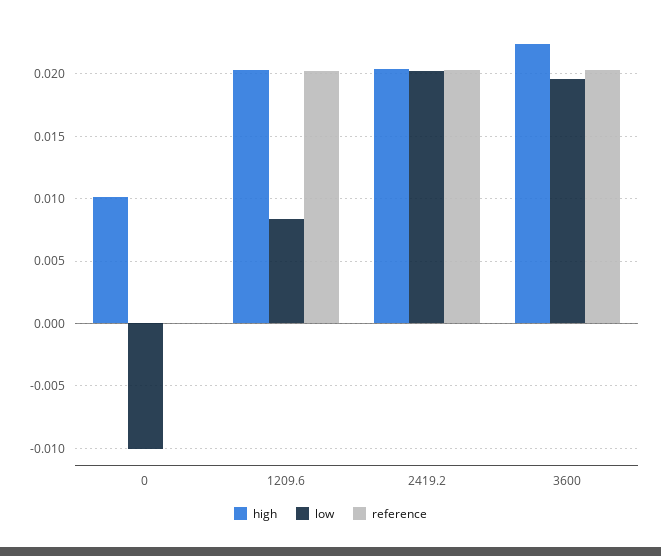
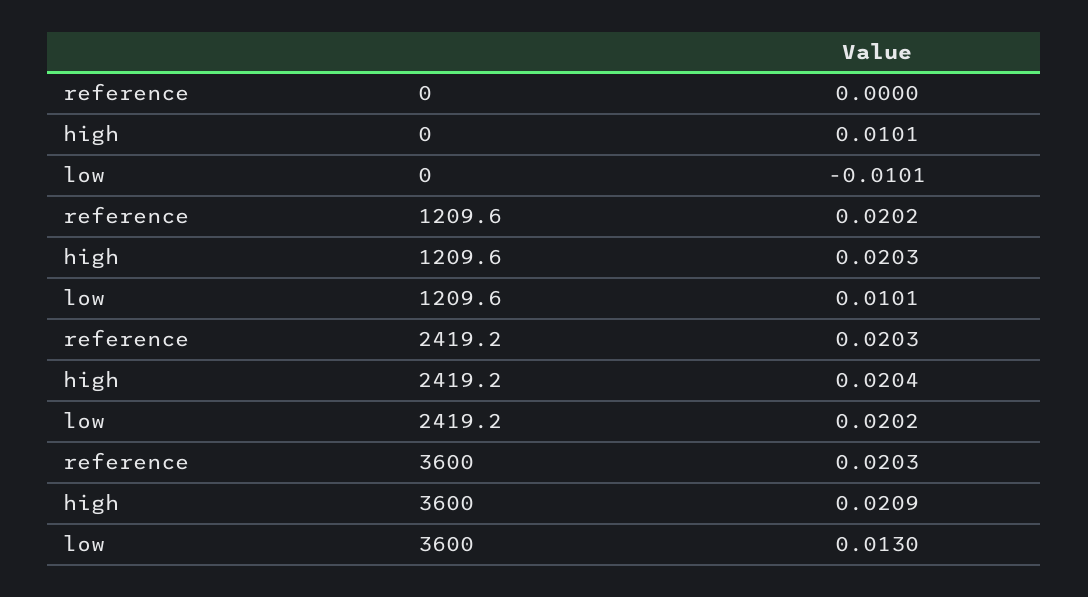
low, 1209.6: 0.0085 -> 0.0101
high, 3600: 0.0225 -> 0.0209
low, 3600: 0.0195 -> 0.013

